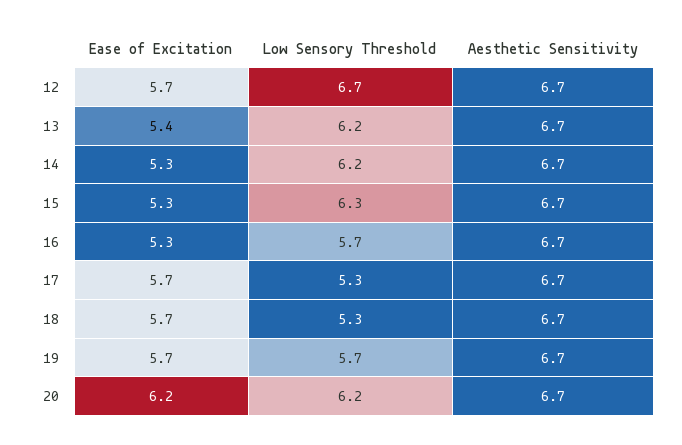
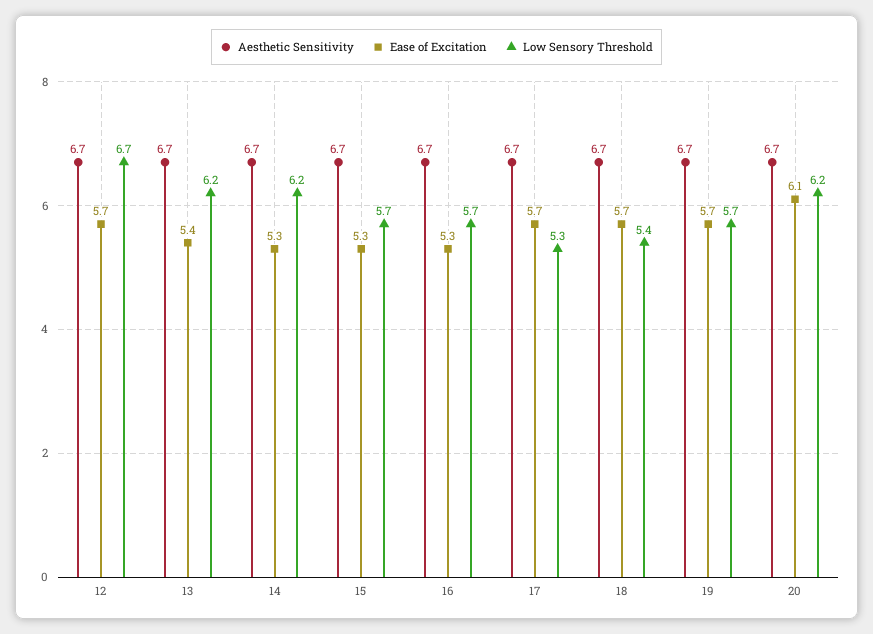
Low Sensory Threshold, 15: 6.3 -> 5.7
Low Sensory Threshold, 18: 5.3 -> 5.4
Ease of Excitation, 20: 6.2 -> 6.1

